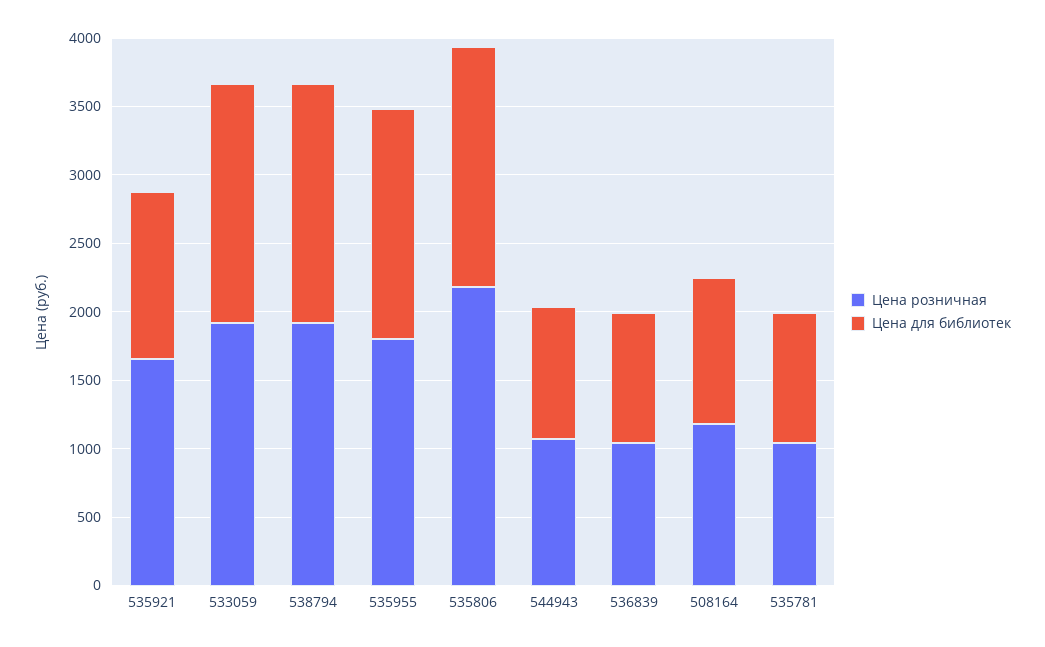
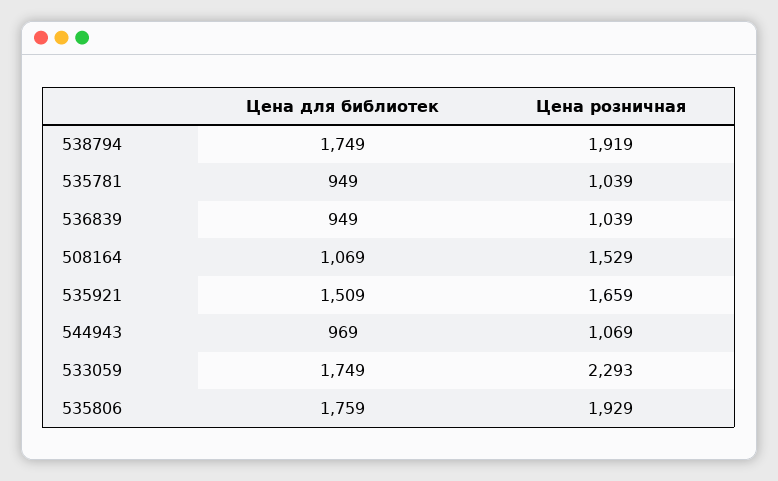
Цена для библиотек, 535921: 1200 -> 1509
Цена розничная, 533059: 1900 -> 2293
Цена розничная, 535955: 1800 -> none
Цена для библиотек, 535955: 1700 -> none
Цена розничная, 535806: 2200 -> 1929
Цена розничная, 508164: 1200 -> 1529

